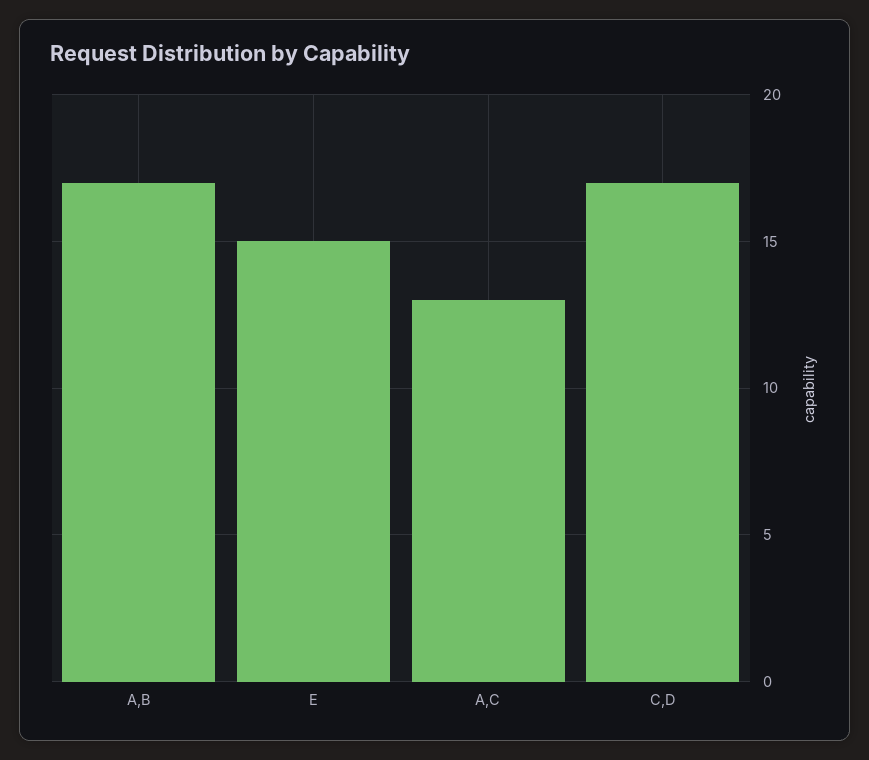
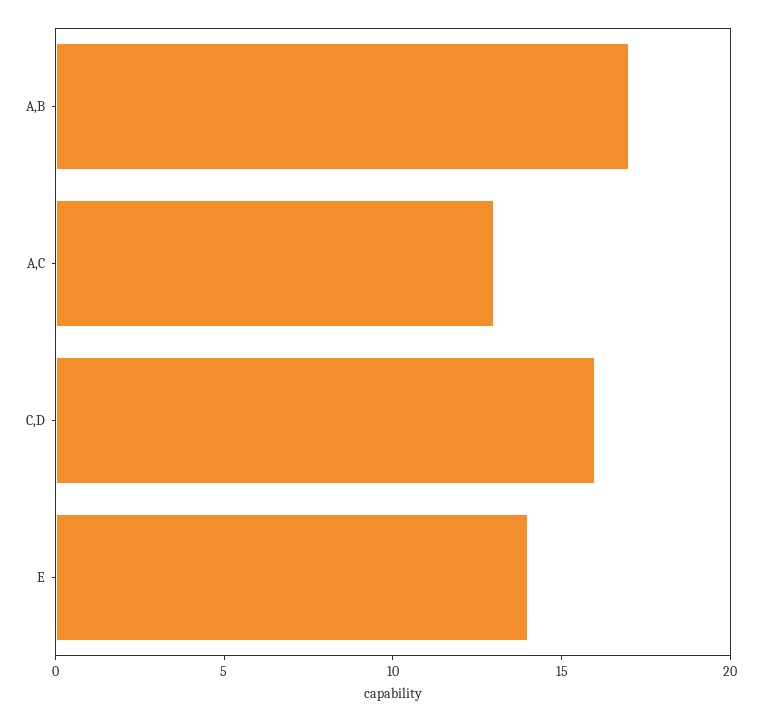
E: 15 -> 14
C,D: 17 -> 16

